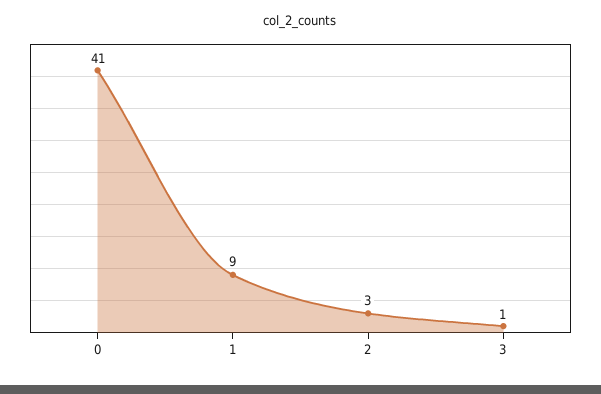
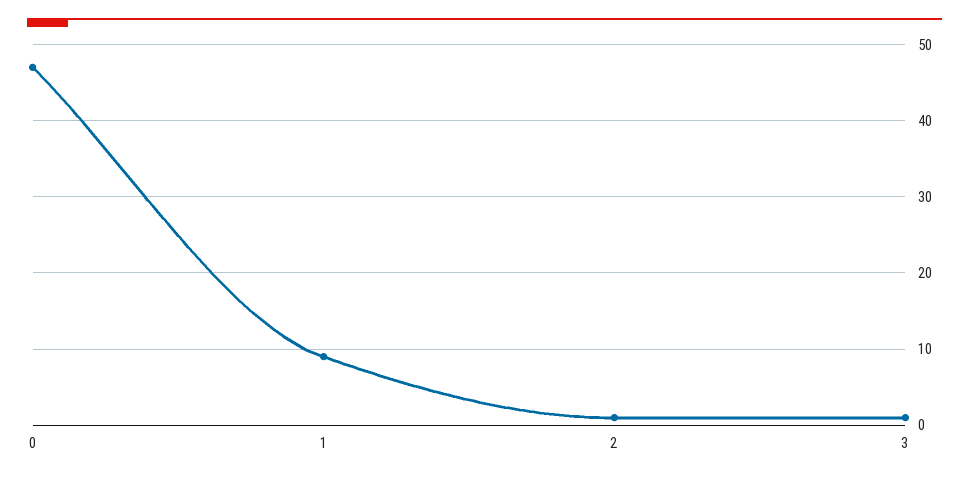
0: 41 -> 47
2: 3 -> 1

